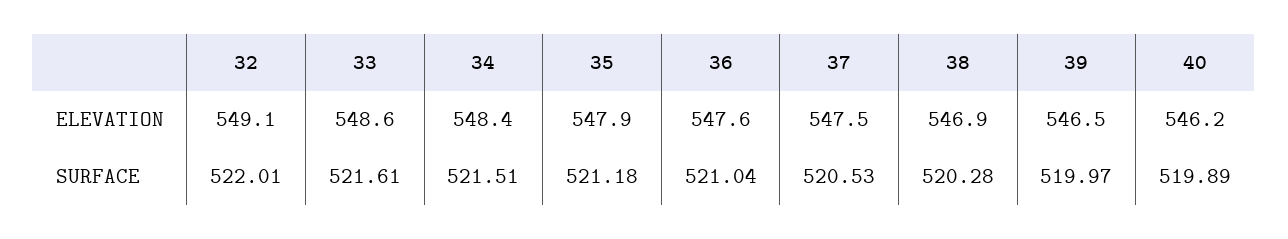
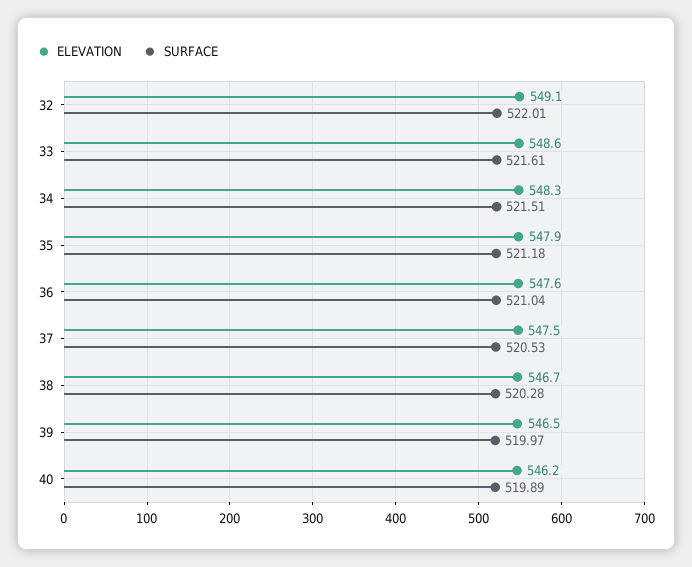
ELEVATION, 34: 548.4 -> 548.3
ELEVATION, 38: 546.9 -> 546.7

